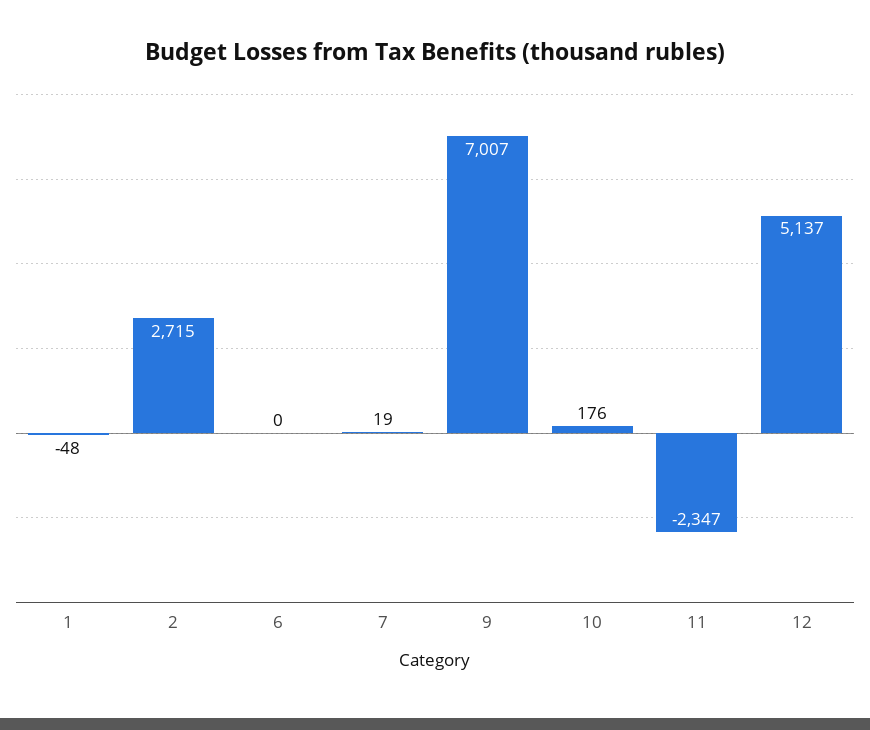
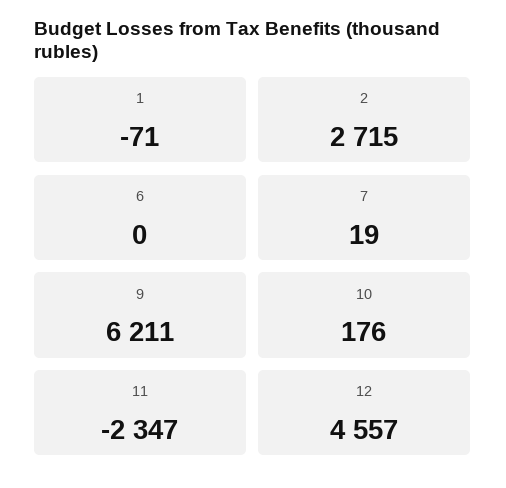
1: -48 -> -71
9: 7007 -> 6211
12: 5137 -> 4557

